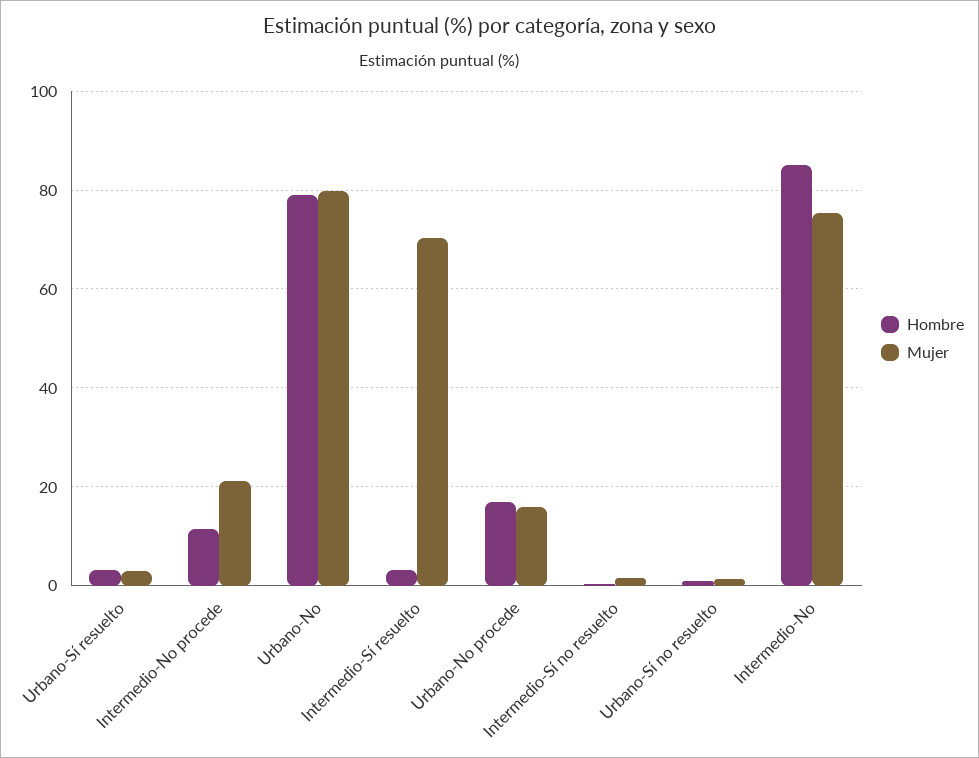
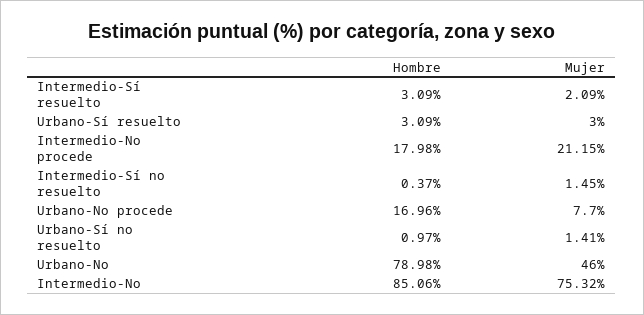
Hombre, Intermedio-No procede: 12 -> 17.98
Mujer, Urbano-No: 80 -> 46
Mujer, Intermedio-Sí resuelto: 70 -> 2.09
Mujer, Urbano-No procede: 16 -> 7.7

